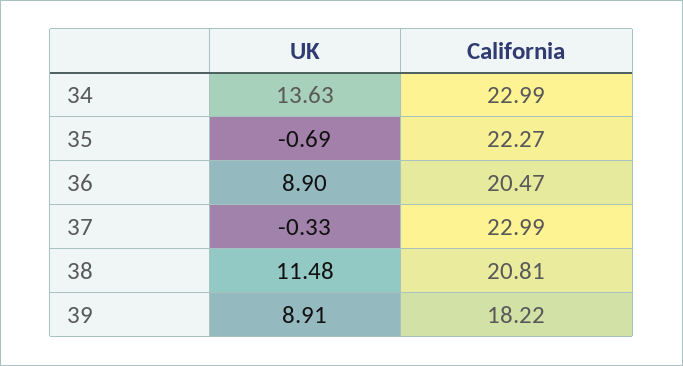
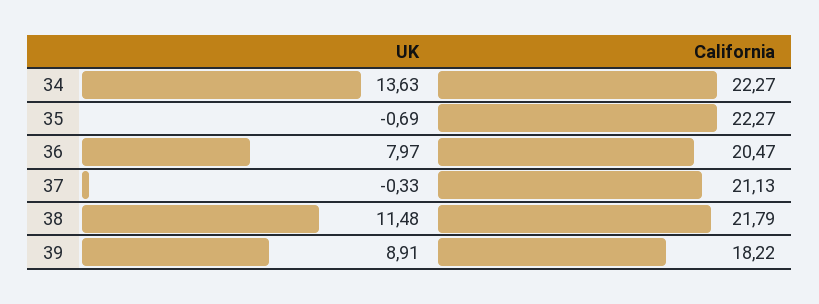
California, 34: 22.99 -> 22.27
UK, 36: 8.9 -> 7.97
California, 37: 22.99 -> 21.13
California, 38: 20.81 -> 21.79

